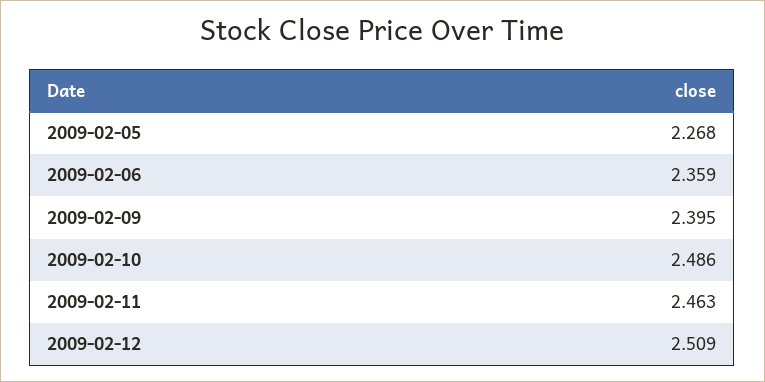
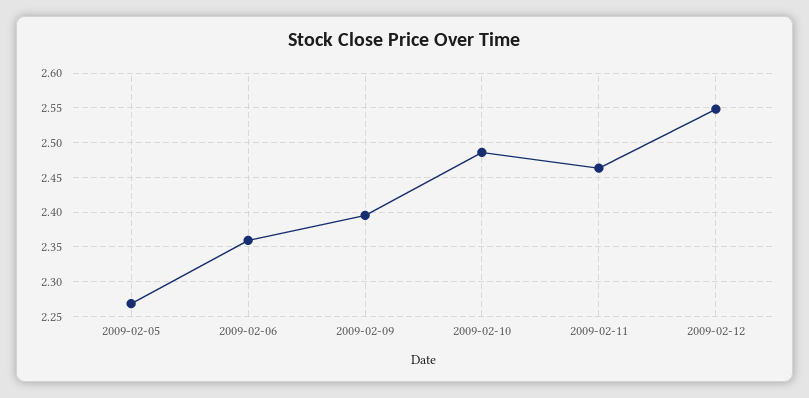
2009-02-12: 2.509 -> 2.55

